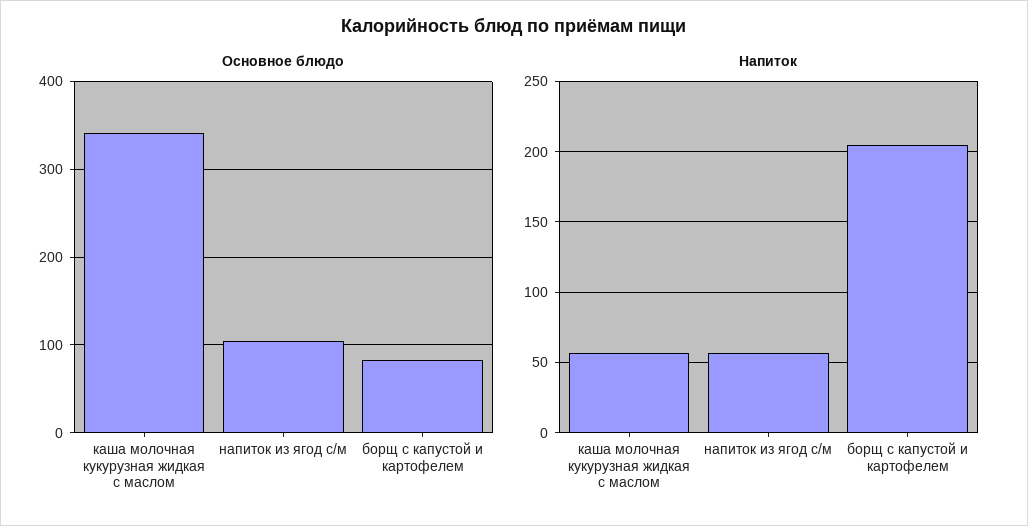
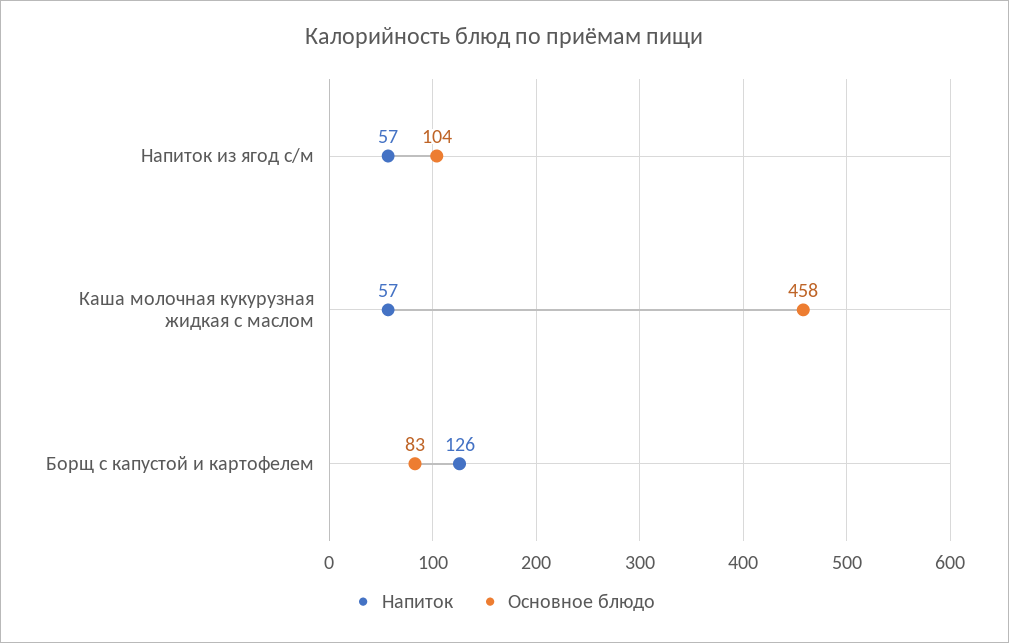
Основное блюдо, каша молочная кукурузная жидкая с маслом: 340 -> 458
Напиток, борщ с капустой и картофелем: 205 -> 126

